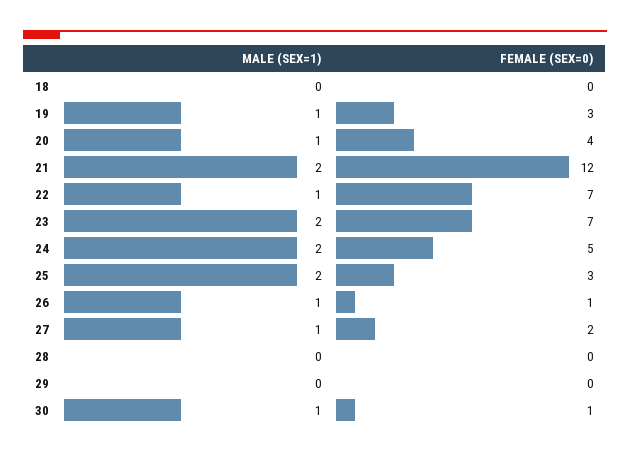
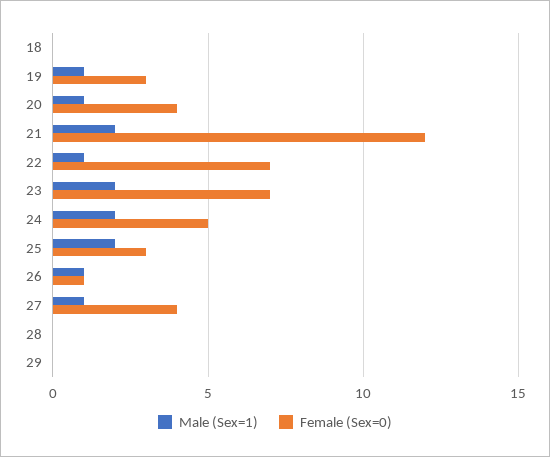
FEMALE (SEX=0), 27: 2 -> 4
MALE (SEX=1), 30: 1 -> none
FEMALE (SEX=0), 30: 1 -> none

